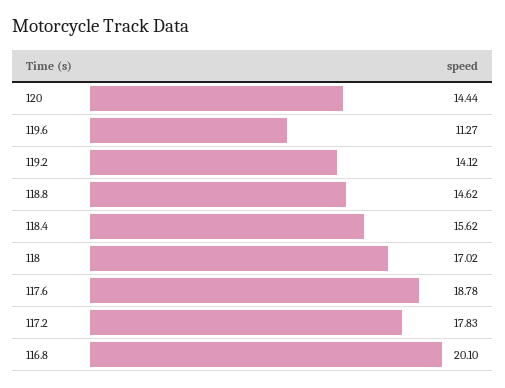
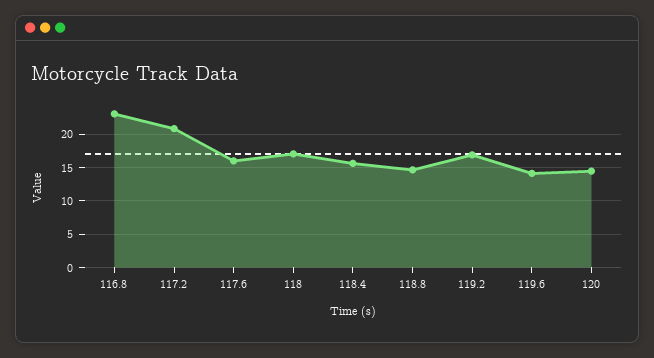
119.6: 11.27 -> 14
119.2: 14.12 -> 17
117.6: 18.78 -> 16
117.2: 17.83 -> 21
116.8: 20.1 -> 23

